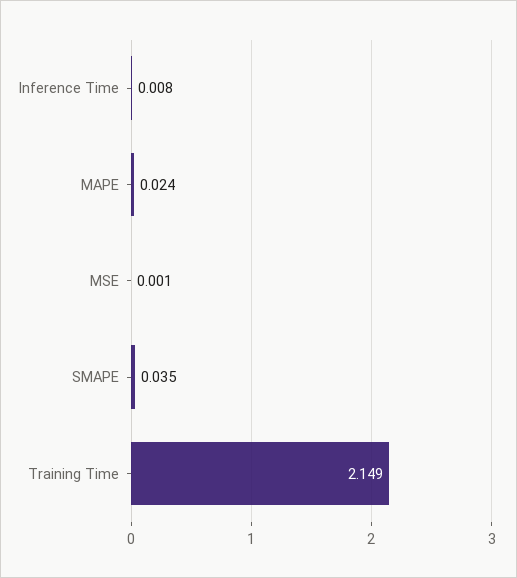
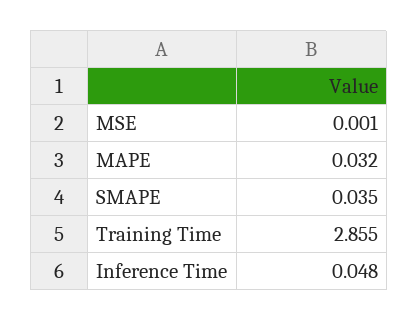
Inference Time: 0.008 -> 0.048
MAPE: 0.024 -> 0.032
Training Time: 2.149 -> 2.855

